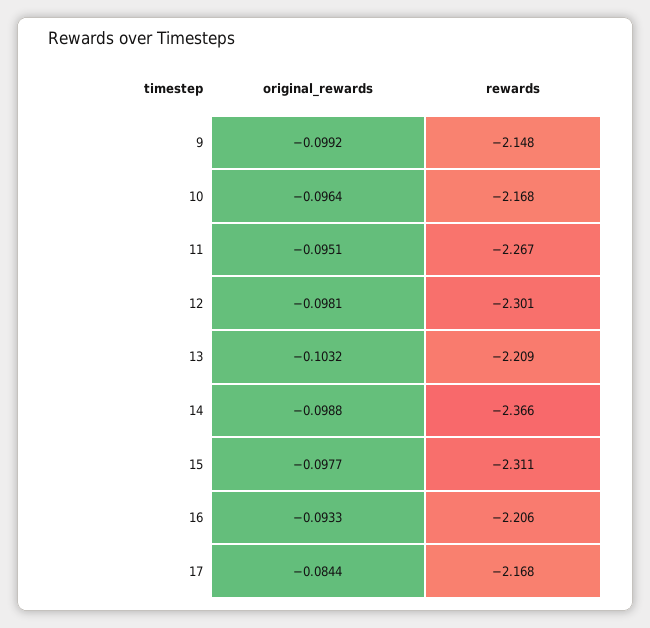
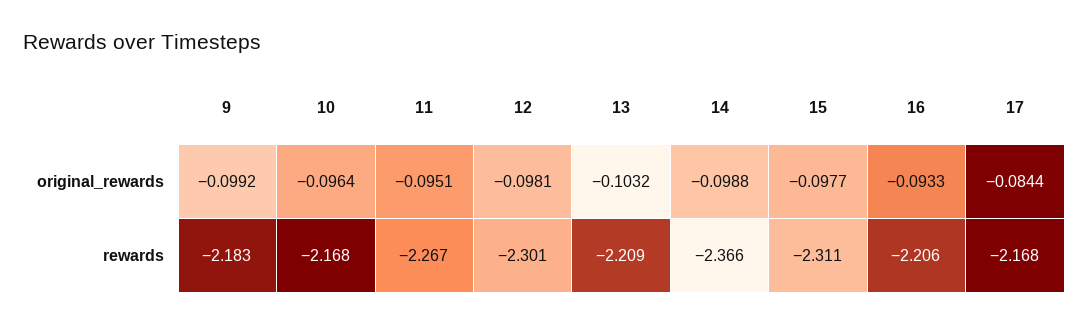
rewards, 9: -2.148 -> -2.183

